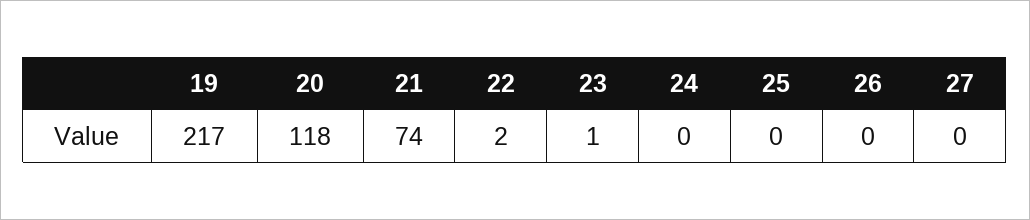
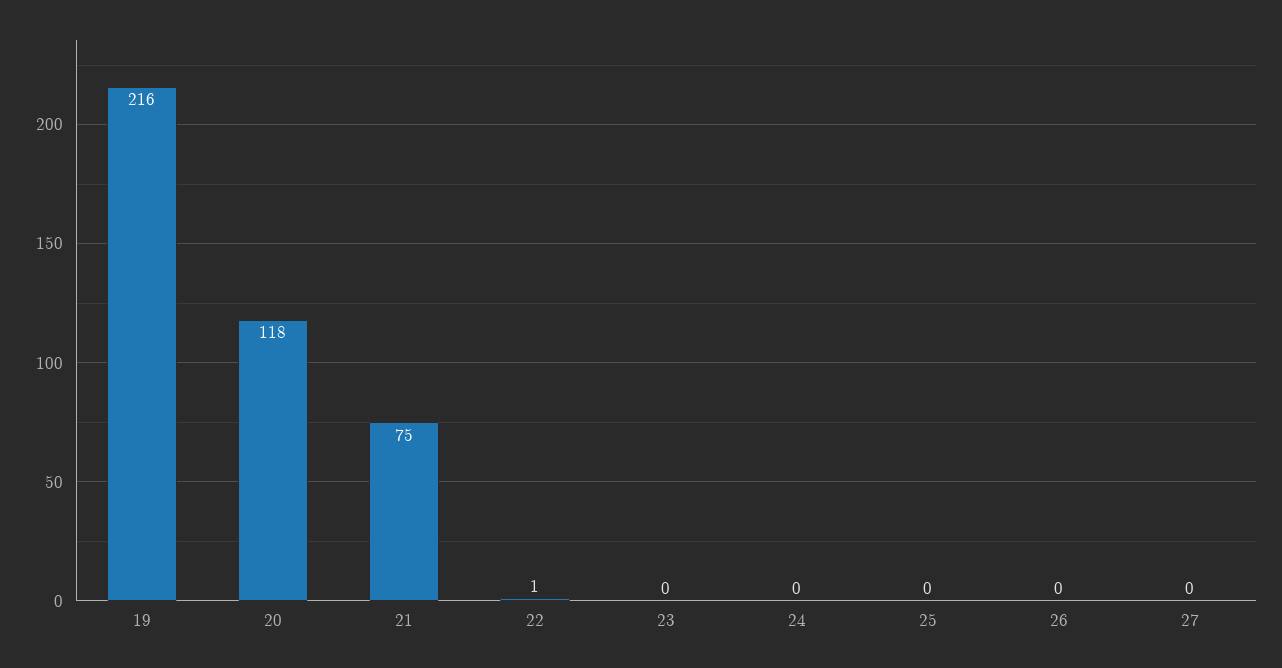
19: 217 -> 216
21: 74 -> 75
22: 2 -> 1
23: 1 -> 0

